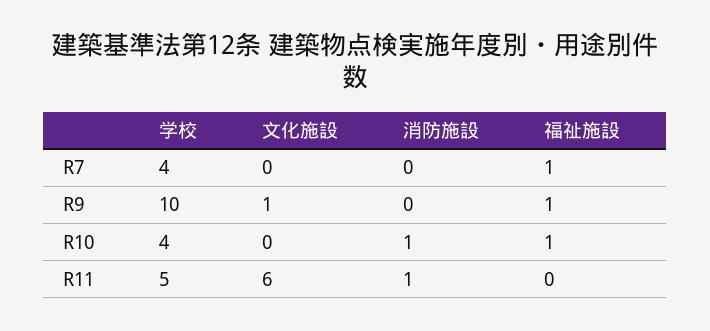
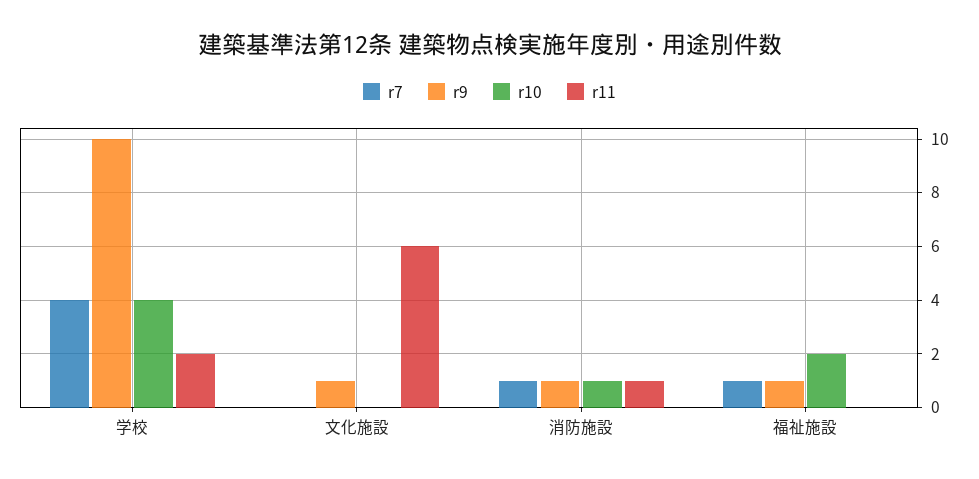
R7, 消防施設: 0 -> 1
R9, 消防施設: 0 -> 1
R10, 福祉施設: 1 -> 2
R11, 学校: 5 -> 2

